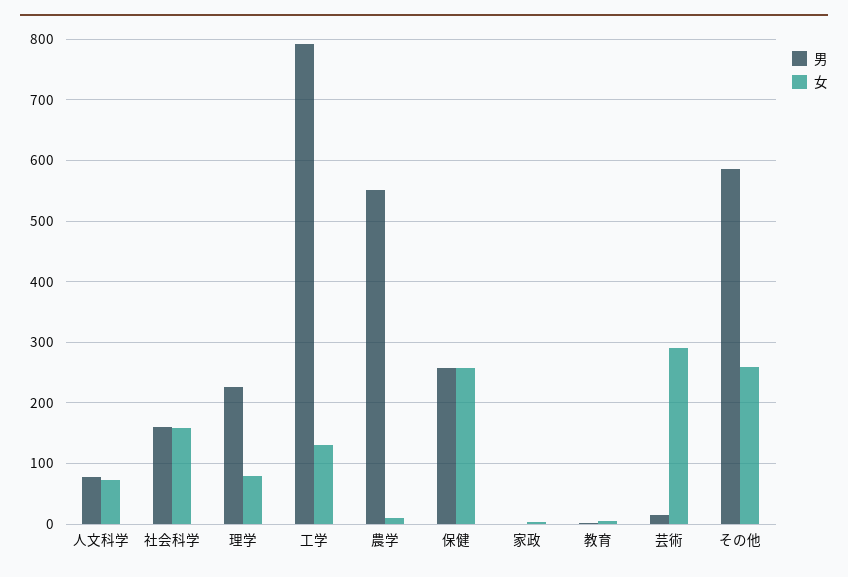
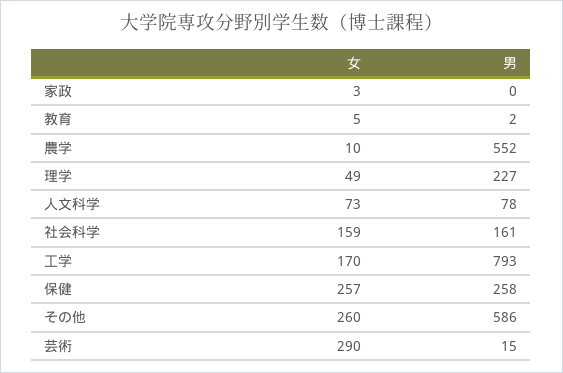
女, 理学: 80 -> 49
女, 工学: 130 -> 170

